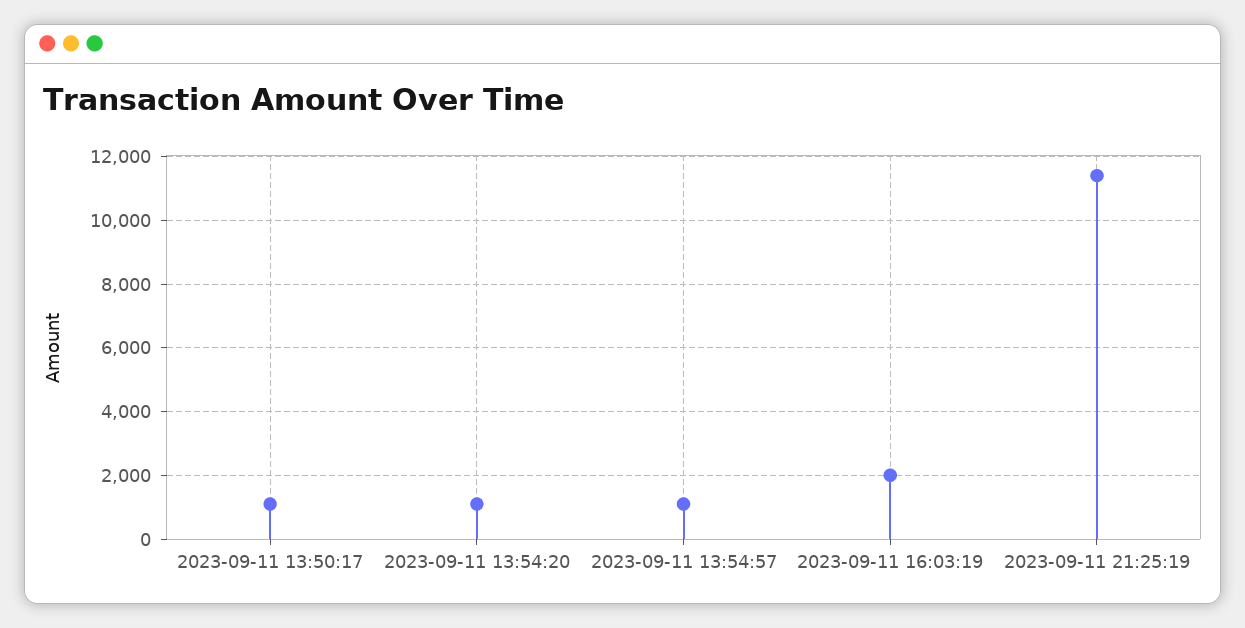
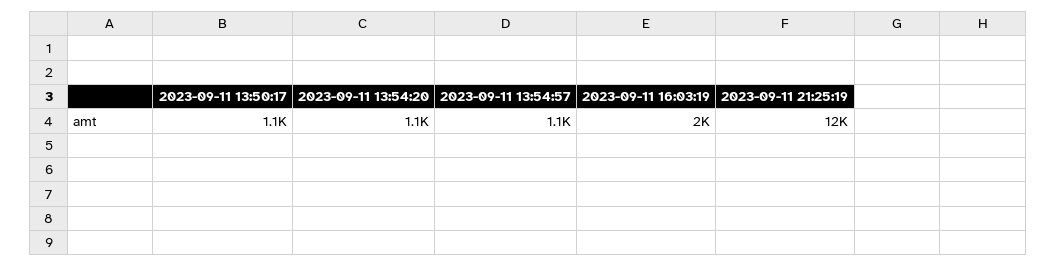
2023-09-11 21:25:19: 11400 -> 12000

